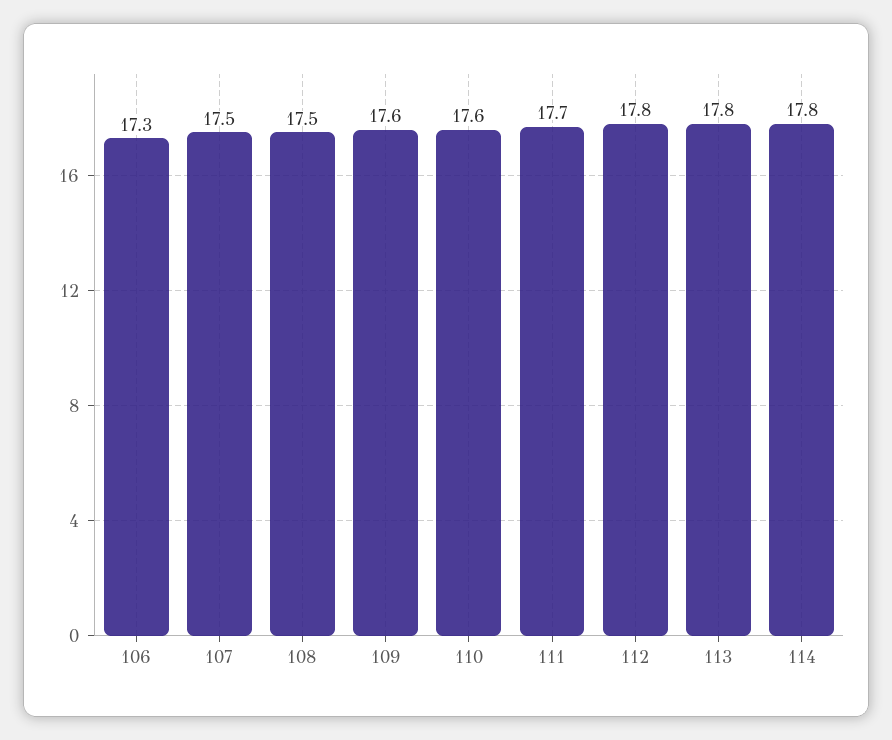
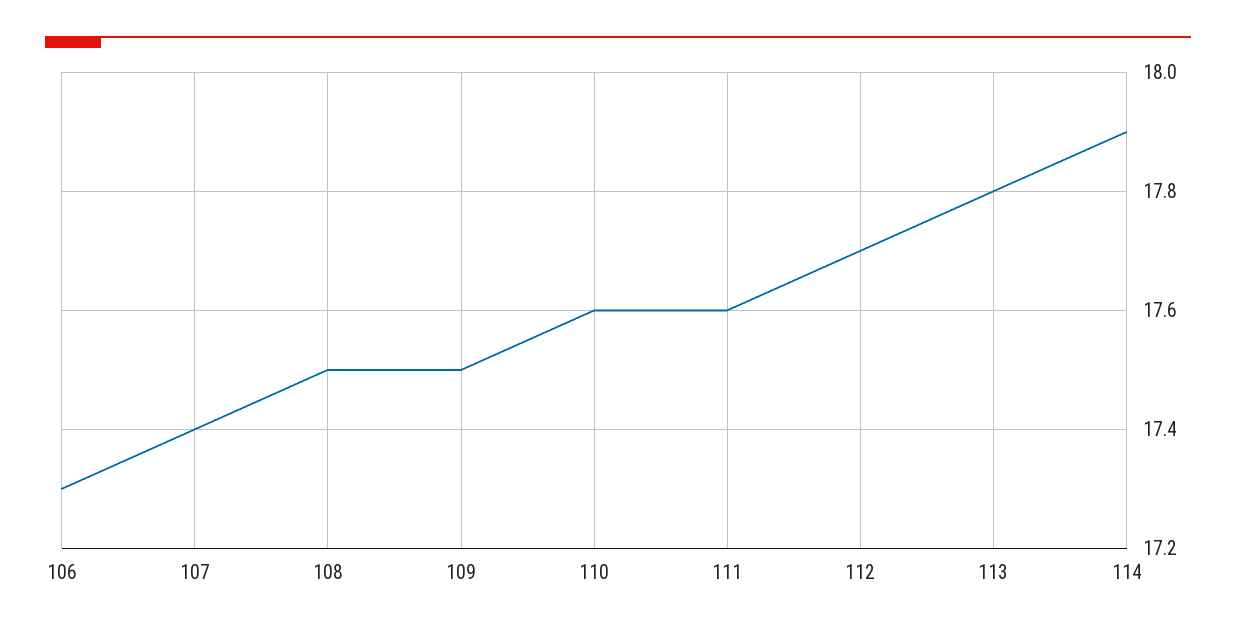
107: 17.5 -> 17.4
109: 17.6 -> 17.5
111: 17.7 -> 17.6
112: 17.8 -> 17.7
114: 17.8 -> 17.9

